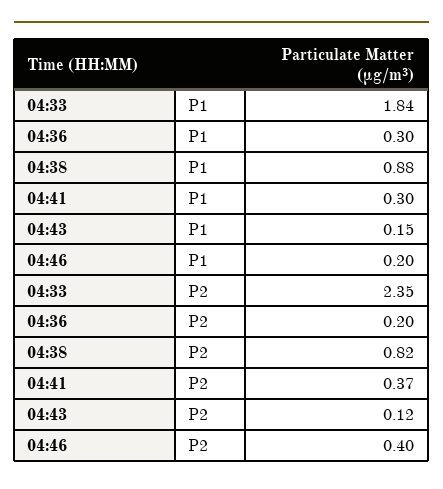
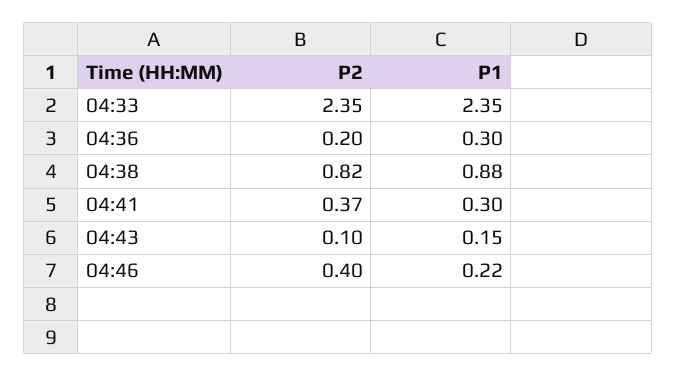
04:33, P1: 1.84 -> 2.35
04:46, P1: 0.2 -> 0.22
04:43, P2: 0.12 -> 0.1

